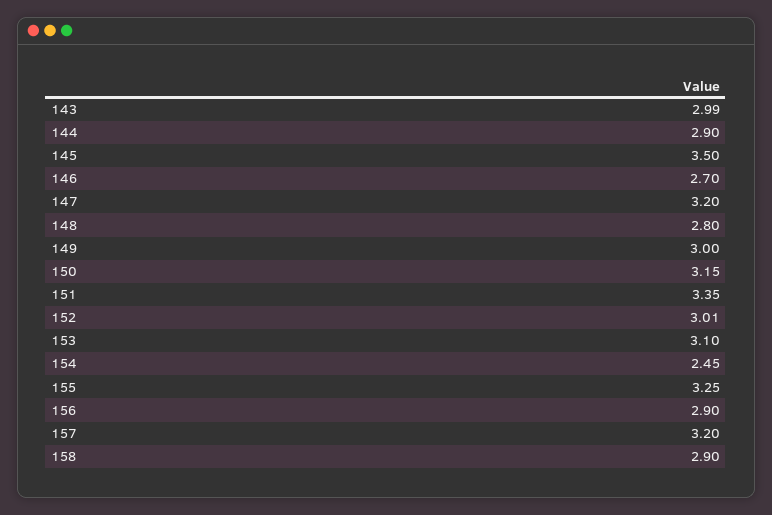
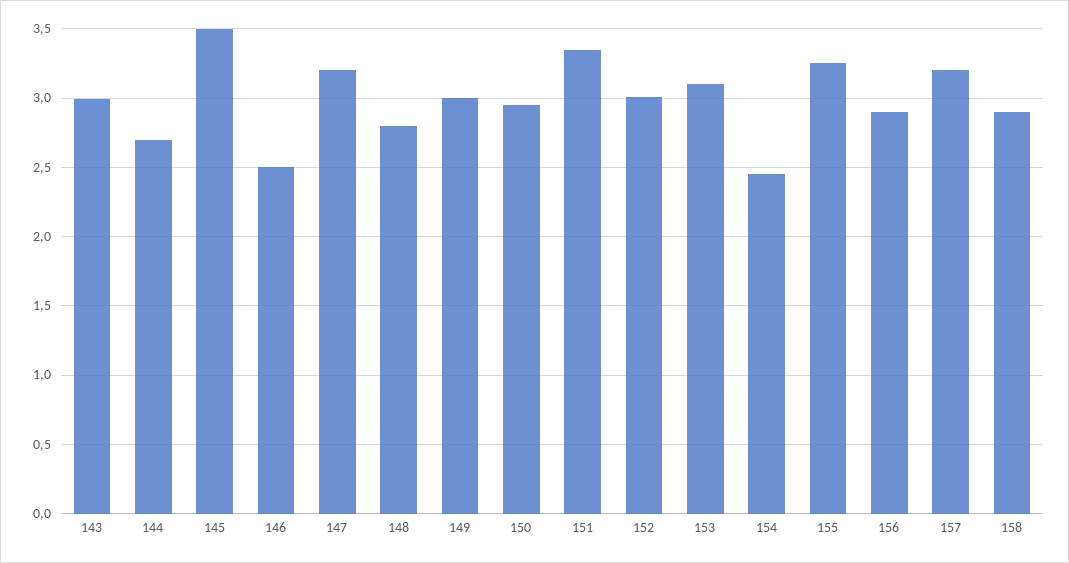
144: 2.9 -> 2.7
146: 2.7 -> 2.5
150: 3.15 -> 2.95

